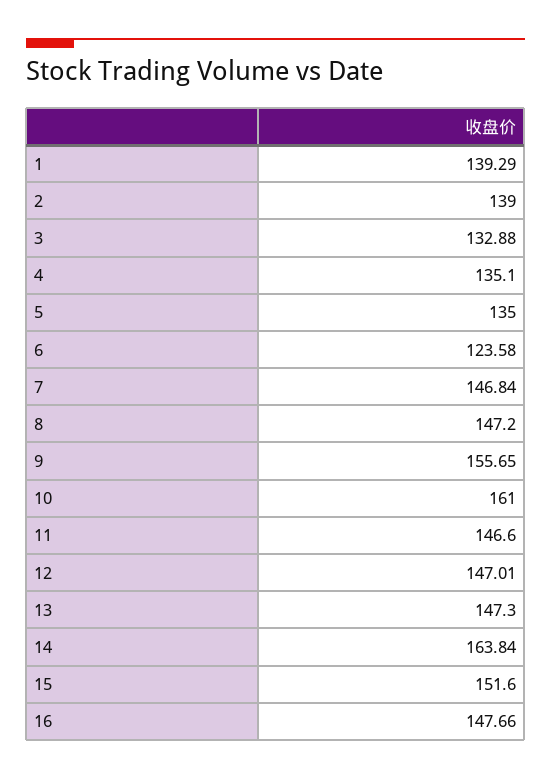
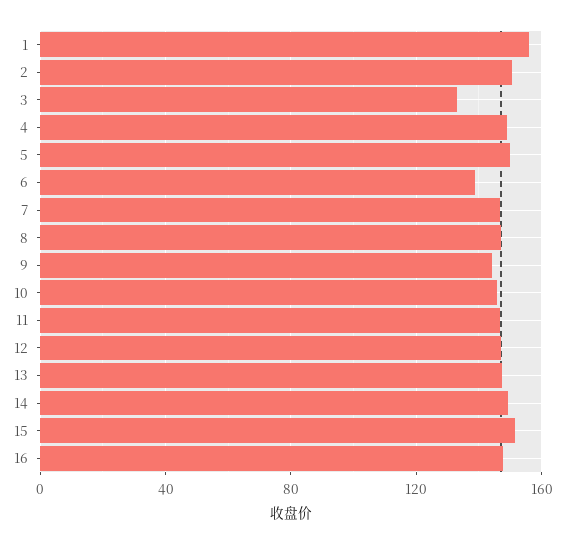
1: 139.29 -> 155
2: 139 -> 150
4: 135.1 -> 150
5: 135 -> 150
6: 123.58 -> 140
9: 155.65 -> 145
10: 161 -> 145
14: 163.84 -> 150

